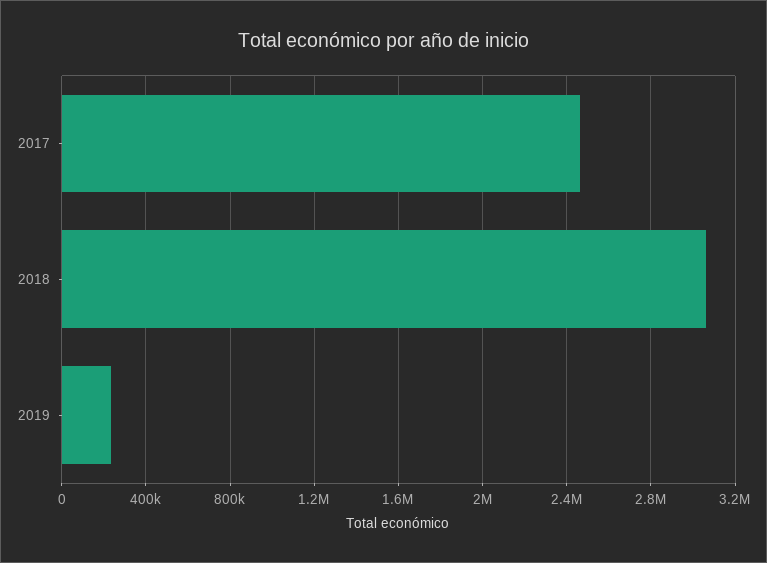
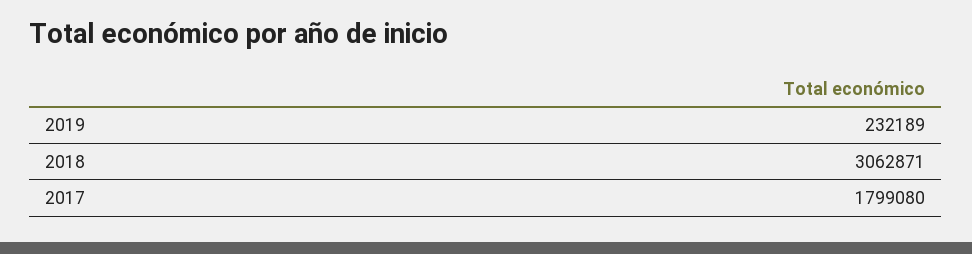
2017: 2450000 -> 1799080

